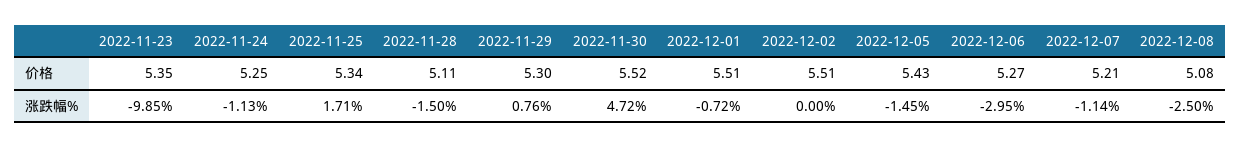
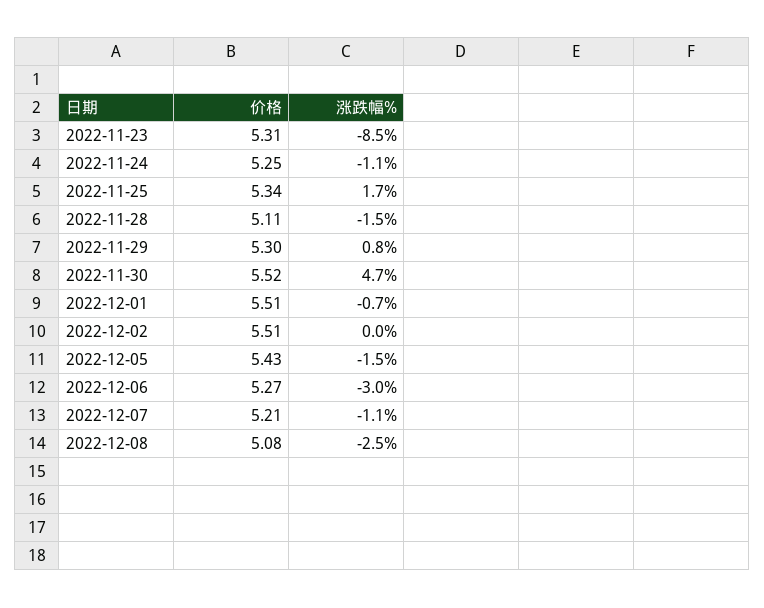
2022-11-23, 价格: 5.35 -> 5.31
2022-11-23, 涨跌幅%: -9.85 -> -8.5

